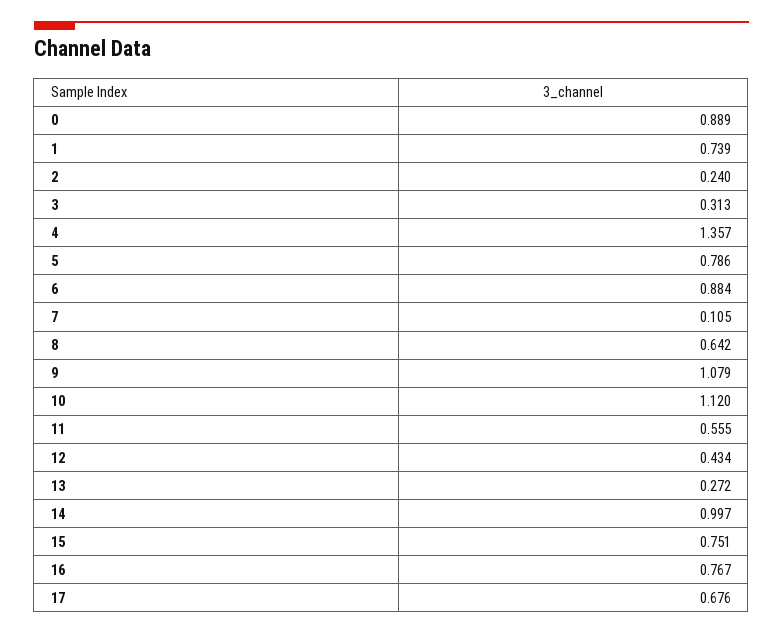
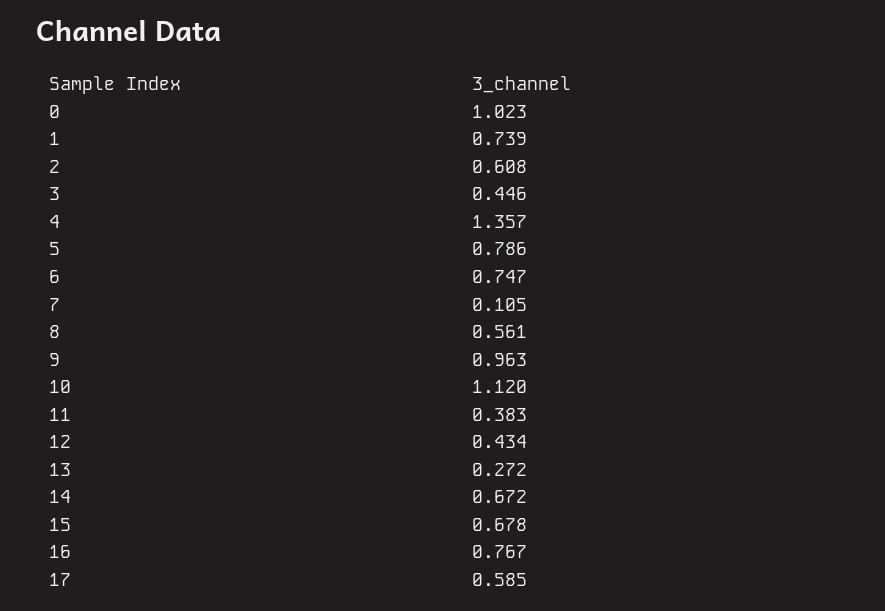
0: 0.889 -> 1.023
2: 0.24 -> 0.608
3: 0.313 -> 0.446
6: 0.884 -> 0.747
8: 0.642 -> 0.561
9: 1.079 -> 0.963
11: 0.555 -> 0.383
14: 0.997 -> 0.672
15: 0.751 -> 0.678
17: 0.676 -> 0.585

